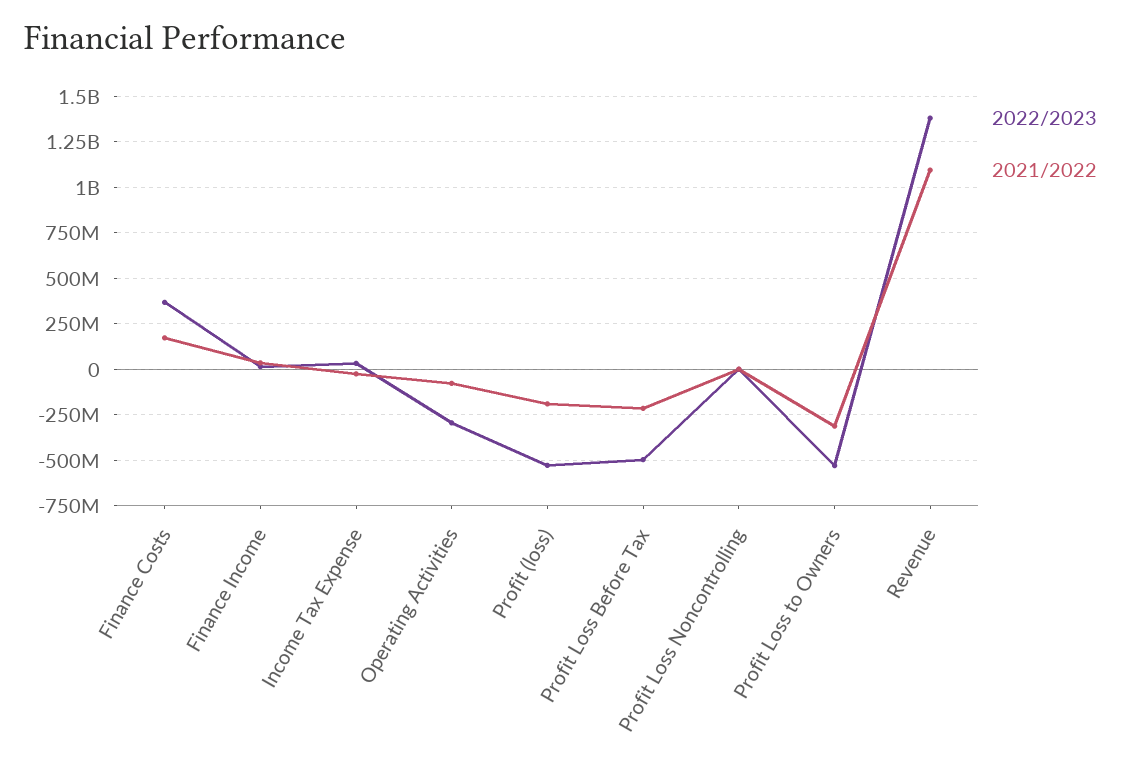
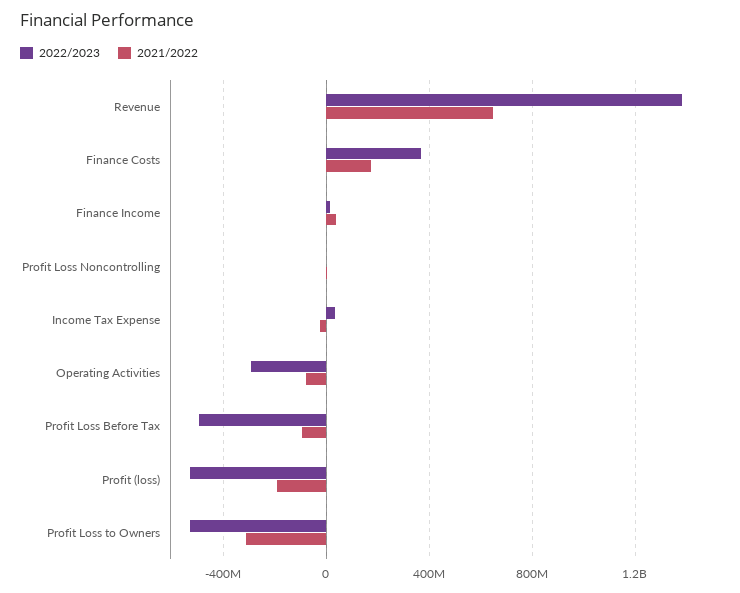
2021/2022, Profit Loss Before Tax: -200000000 -> -100000000
2021/2022, Revenue: 1100000000 -> 650000000

